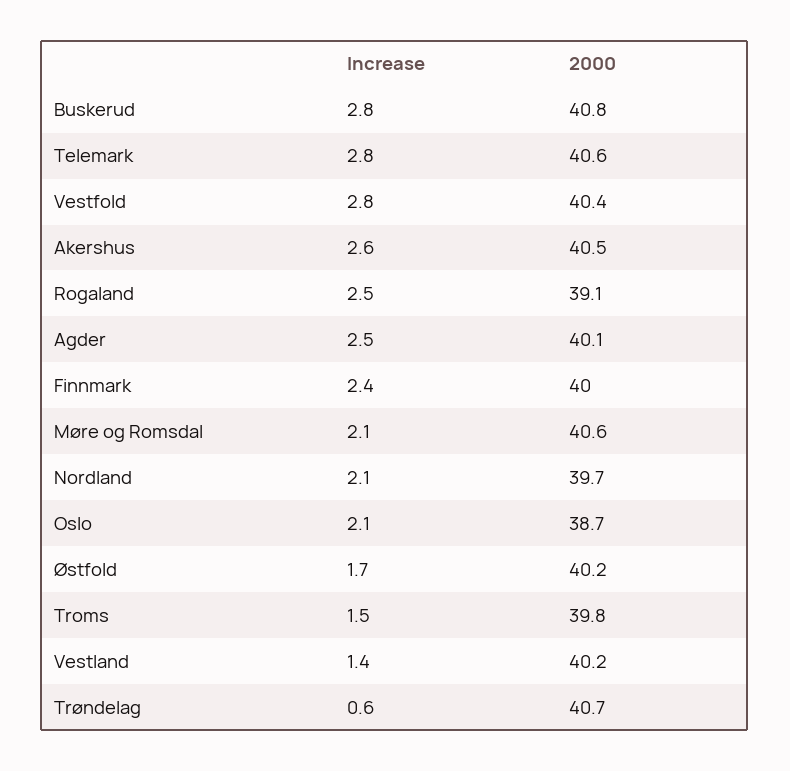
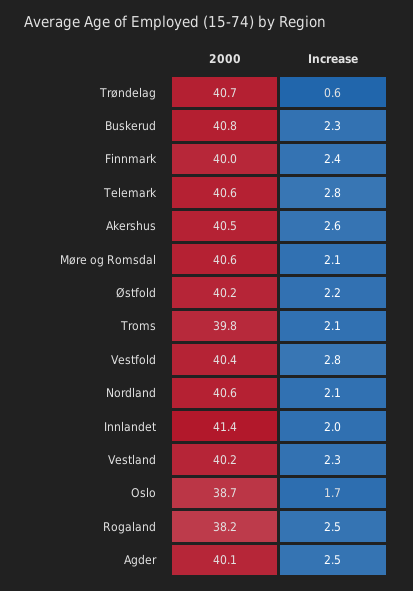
Increase, Buskerud: 2.8 -> 2.3
2000, Rogaland: 39.1 -> 38.2
2000, Nordland: 39.7 -> 40.6
Increase, Oslo: 2.1 -> 1.7
Increase, Østfold: 1.7 -> 2.2
Increase, Troms: 1.5 -> 2.1
Increase, Vestland: 1.4 -> 2.3
2000, Innlandet: none -> 41.4
Increase, Innlandet: none -> 2

